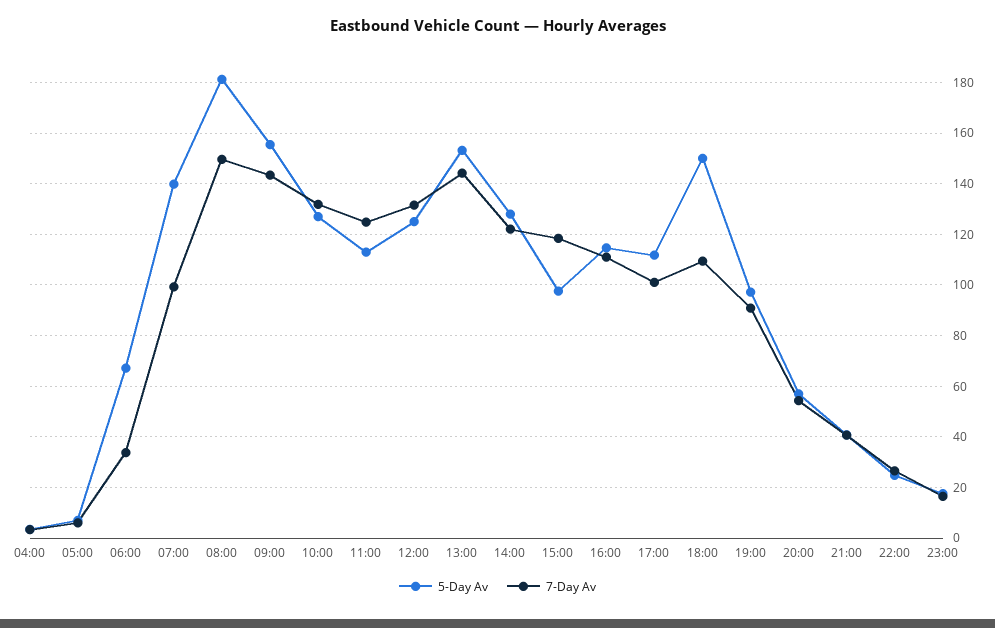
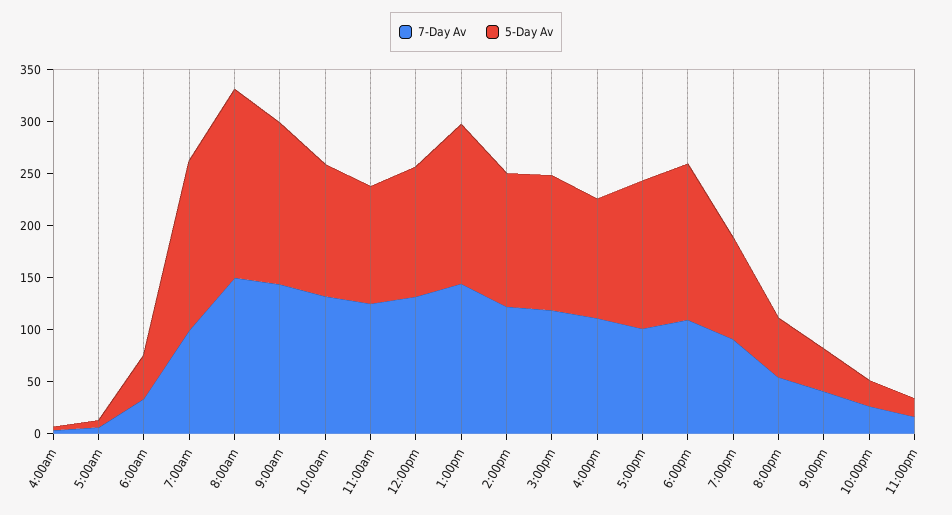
5-Day Av, 06:00: 67.5 -> 40
5-Day Av, 07:00: 140 -> 160
5-Day Av, 15:00: 97.5 -> 130
5-Day Av, 17:00: 112.5 -> 140

